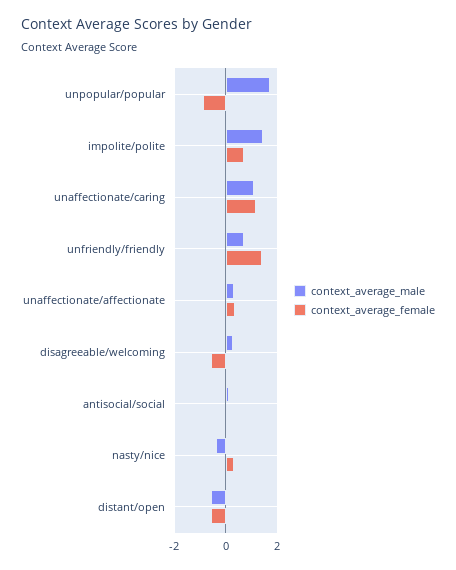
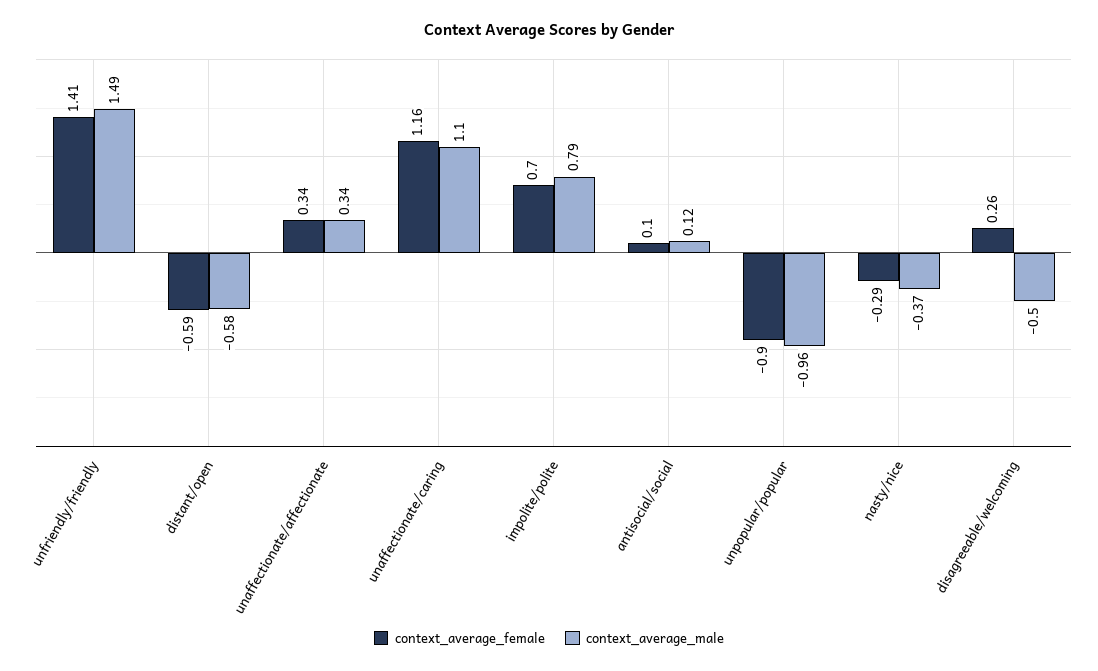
context_average_male, unpopular/popular: 1.75 -> -0.96
context_average_male, impolite/polite: 1.5 -> 0.79
context_average_male, unfriendly/friendly: 0.75 -> 1.49
context_average_male, disagreeable/welcoming: 0.25 -> -0.5
context_average_female, disagreeable/welcoming: -0.5 -> 0.26
context_average_female, nasty/nice: 0.25 -> -0.29

